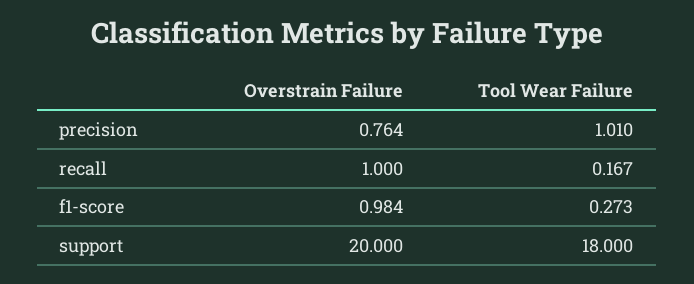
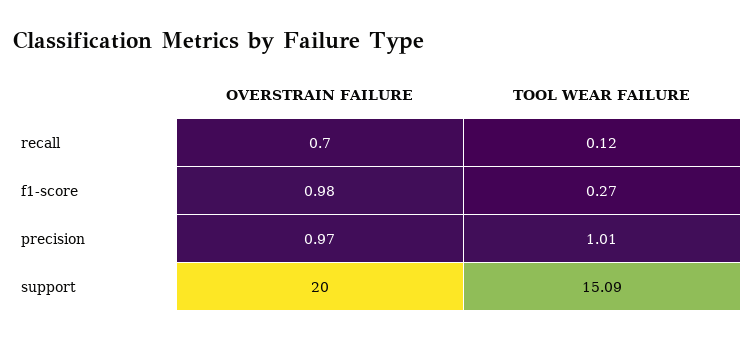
Overstrain Failure, precision: 0.764 -> 0.97
Overstrain Failure, recall: 1 -> 0.7
Tool Wear Failure, recall: 0.167 -> 0.12
Tool Wear Failure, support: 18 -> 15.09

